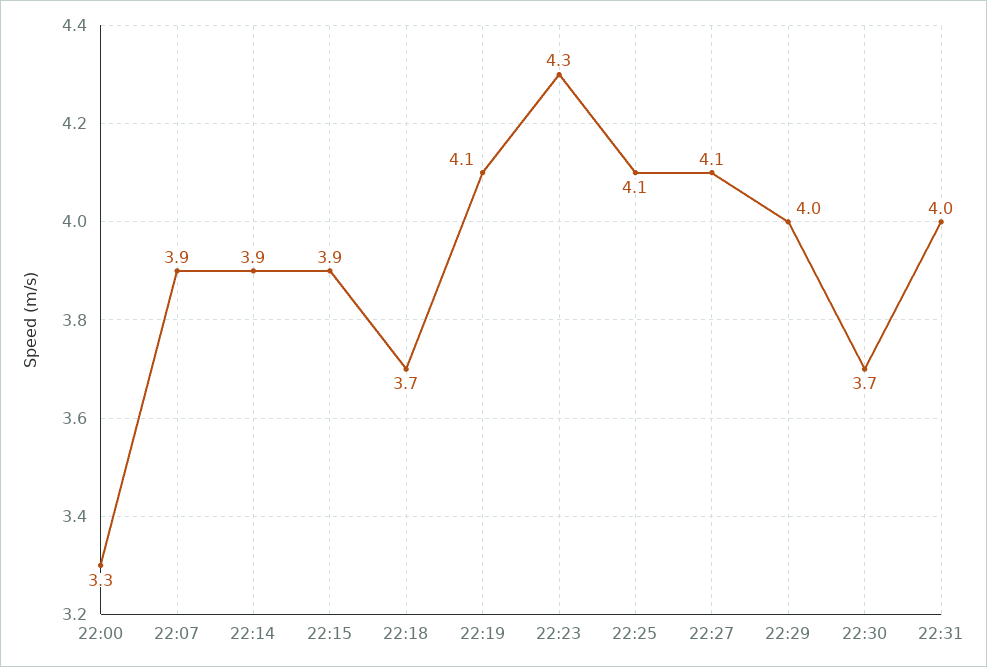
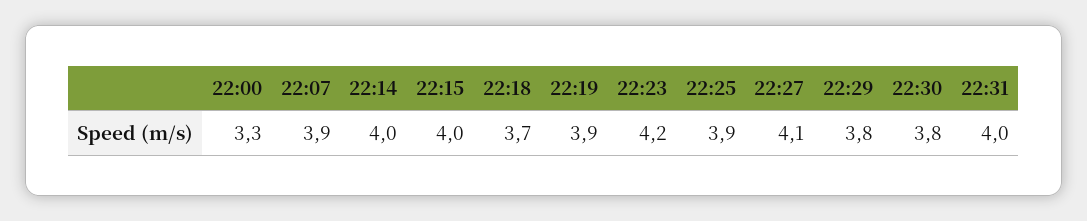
22:14: 3.9 -> 4
22:15: 3.9 -> 4
22:19: 4.1 -> 3.9
22:23: 4.3 -> 4.2
22:25: 4.1 -> 3.9
22:29: 4 -> 3.8
22:30: 3.7 -> 3.8

